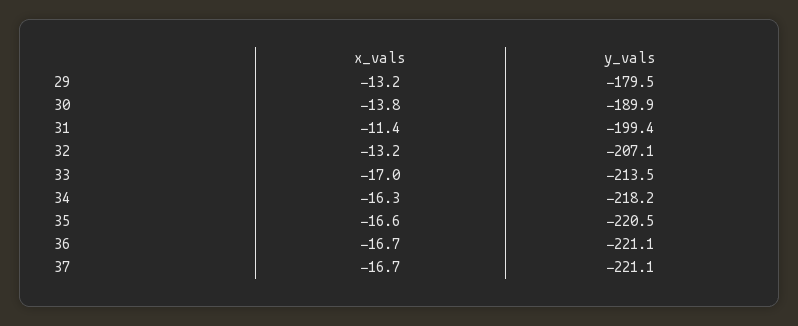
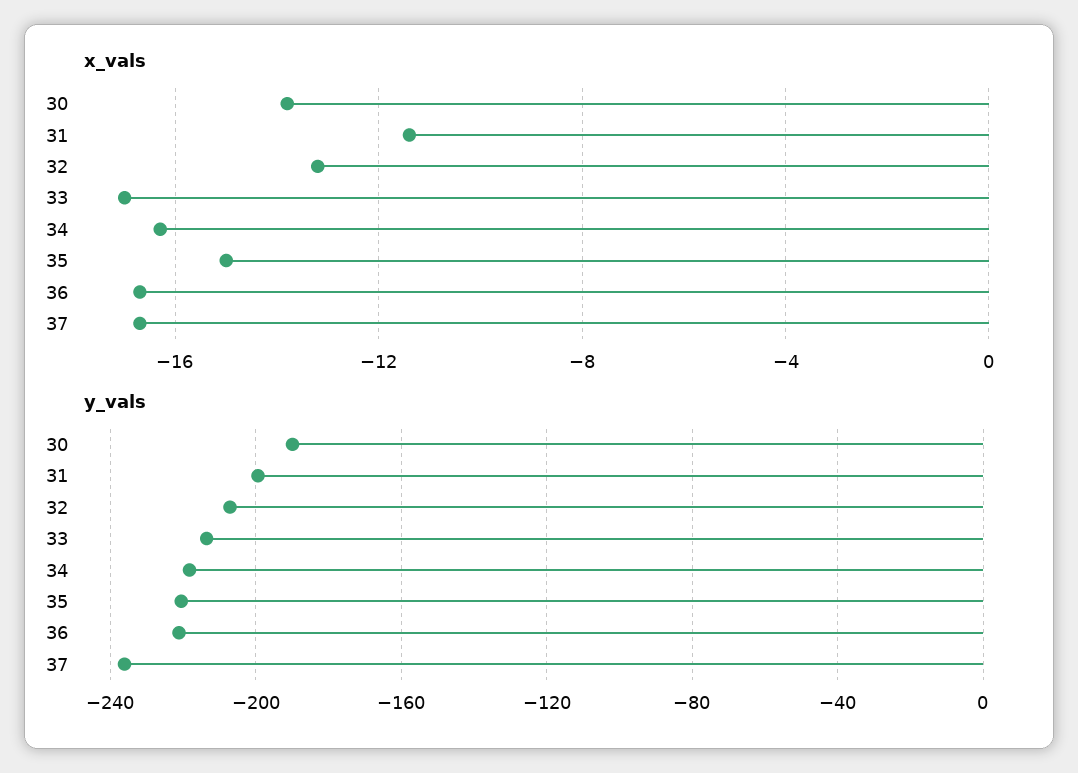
x_vals, 29: -13.2 -> none
y_vals, 29: -179.5 -> none
x_vals, 35: -16.6 -> -15
y_vals, 37: -221.1 -> -235

